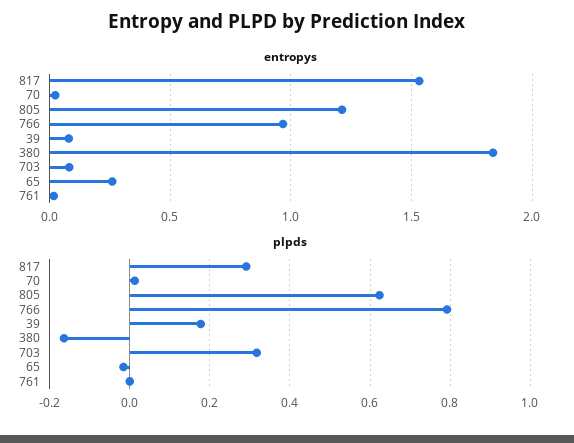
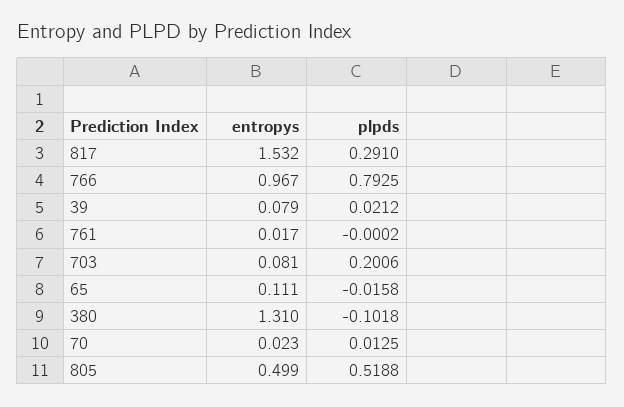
entropys, 805: 1.2 -> 0.499
entropys, 380: 1.85 -> 1.31
entropys, 65: 0.25 -> 0.111
plpds, 805: 0.62 -> 0.5188
plpds, 39: 0.18 -> 0.0212
plpds, 380: -0.16 -> -0.1018
plpds, 703: 0.32 -> 0.2006

